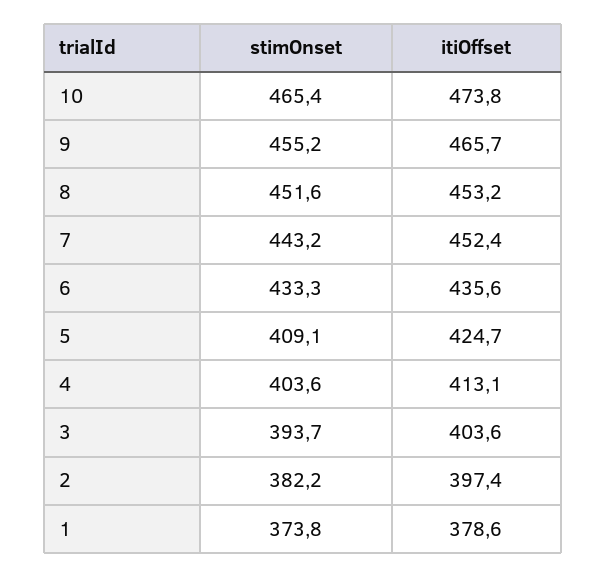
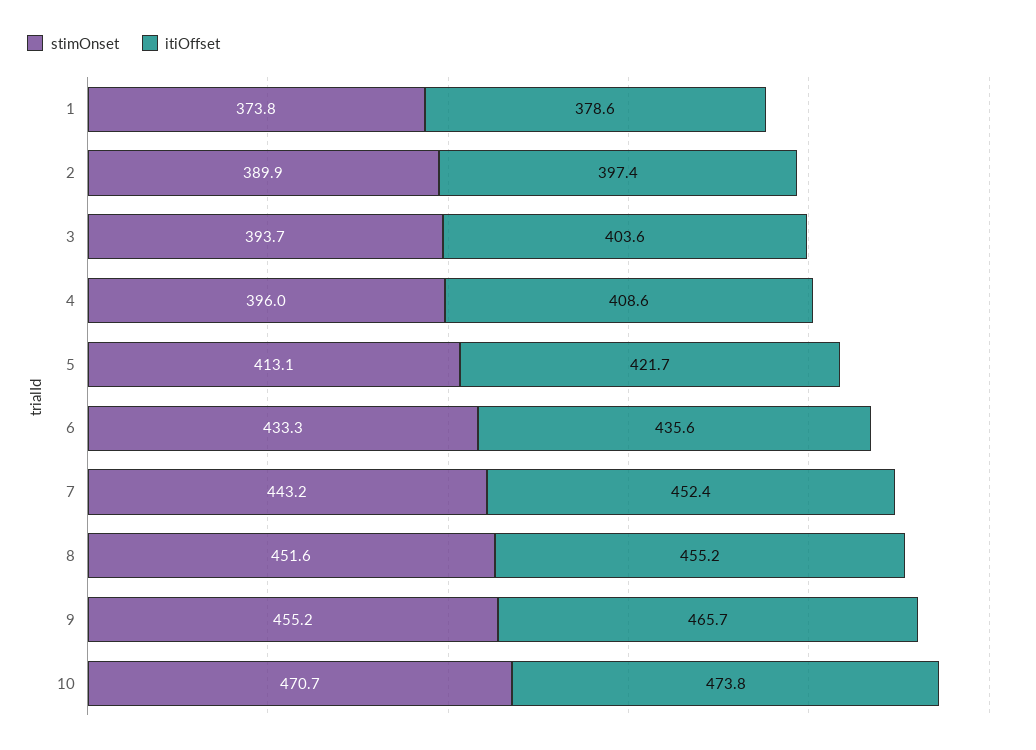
stimOnset, 10: 465.4 -> 470.7
itiOffset, 8: 453.2 -> 455.2
stimOnset, 5: 409.1 -> 413.1
itiOffset, 5: 424.7 -> 421.7
stimOnset, 4: 403.6 -> 396
itiOffset, 4: 413.1 -> 408.6
stimOnset, 2: 382.2 -> 389.9

